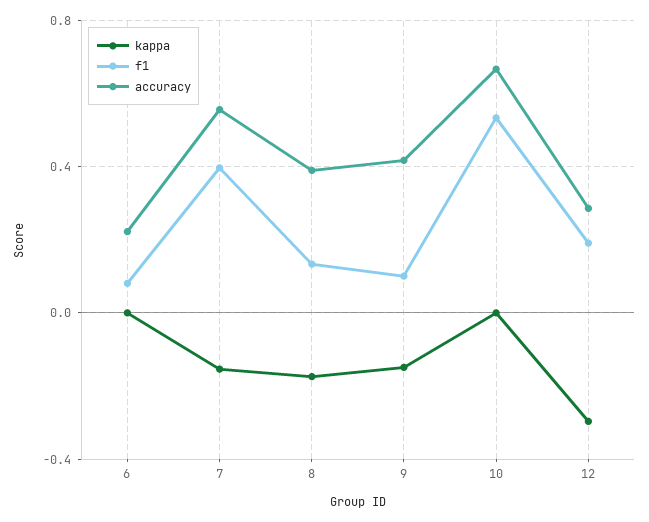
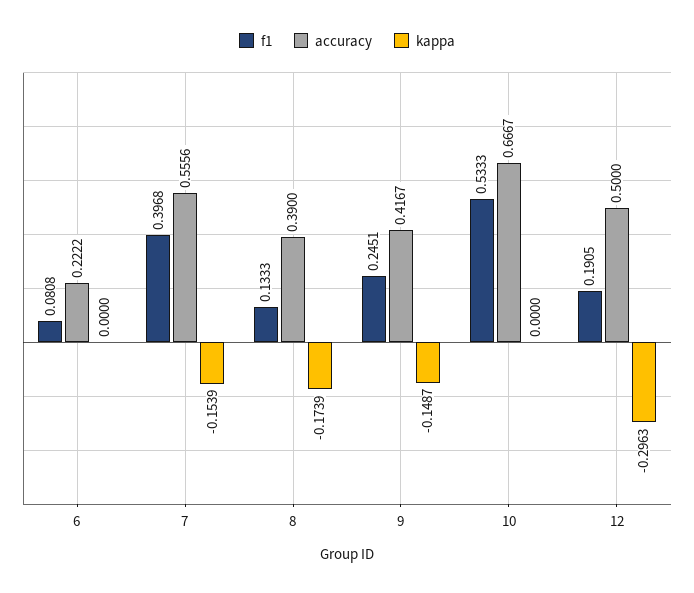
f1, 9: 0.1 -> 0.2451
accuracy, 12: 0.3 -> 0.5

